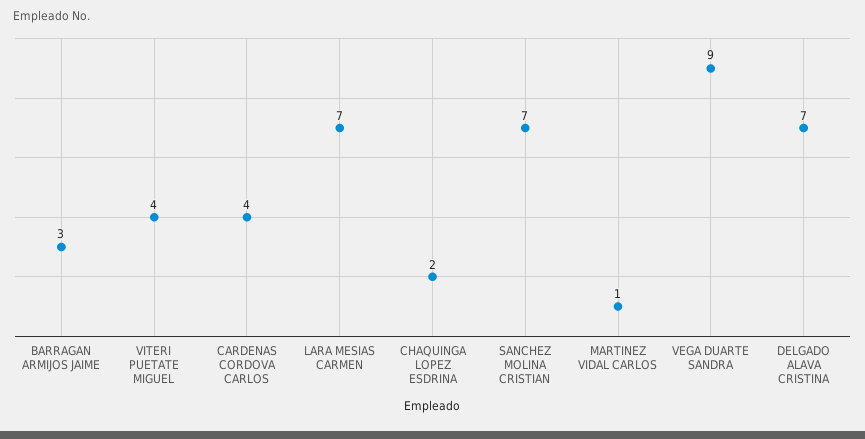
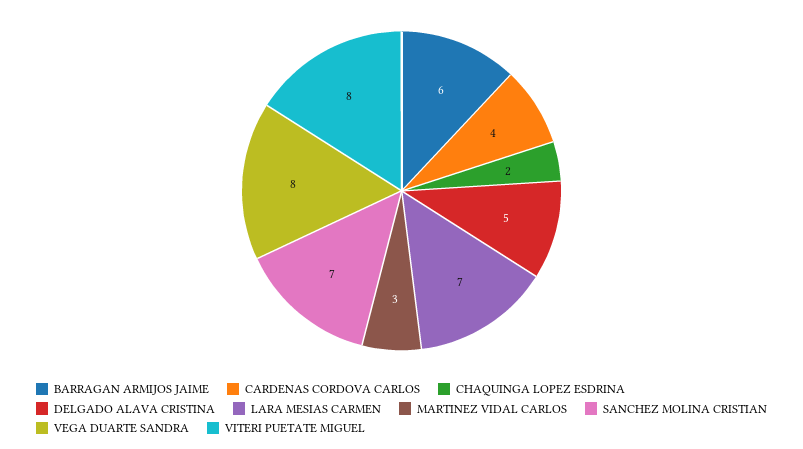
BARRAGAN ARMIJOS JAIME: 3 -> 6
VITERI PUETATE MIGUEL: 4 -> 8
MARTINEZ VIDAL CARLOS: 1 -> 3
VEGA DUARTE SANDRA: 9 -> 8
DELGADO ALAVA CRISTINA: 7 -> 5

